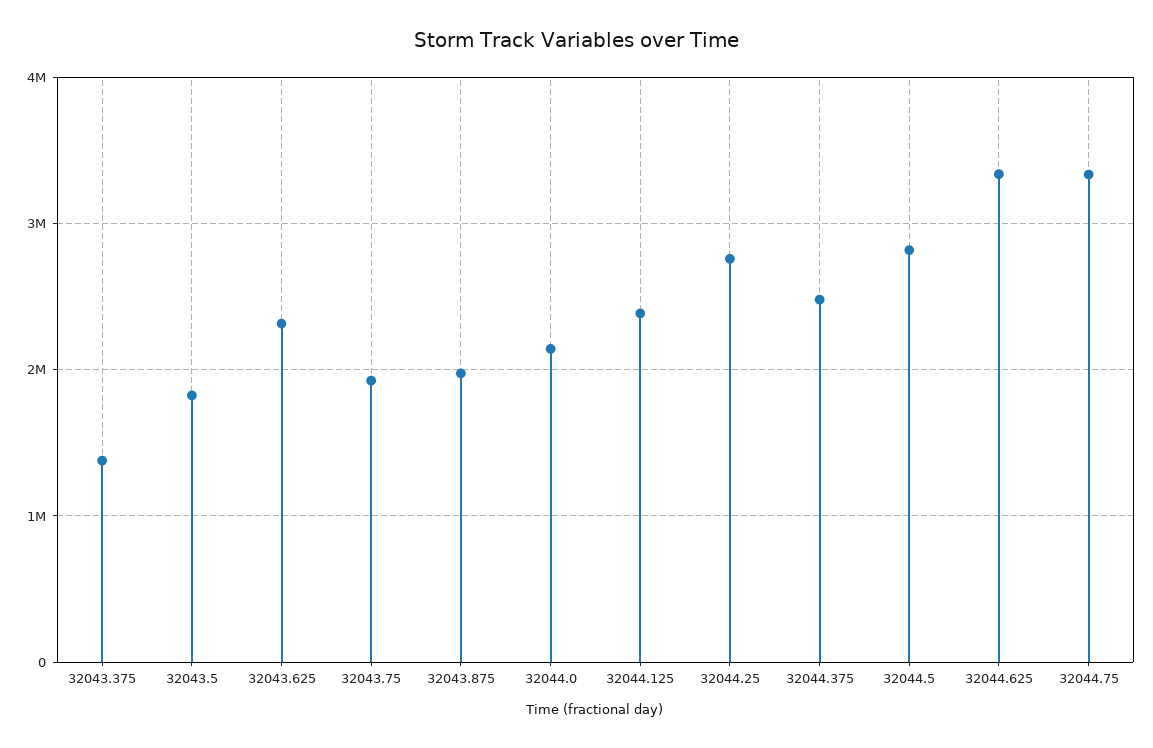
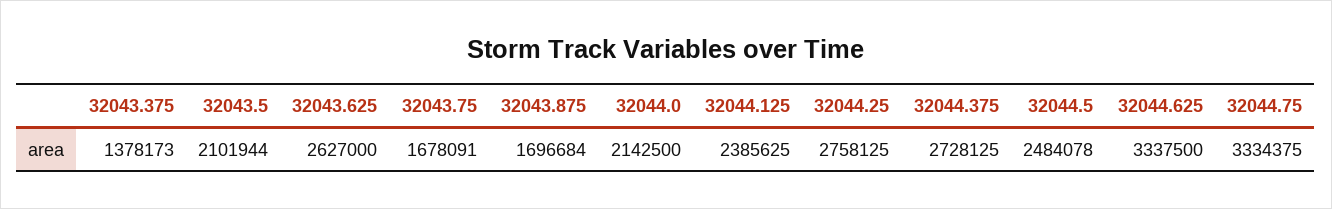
32043.5: 1800000 -> 2101944
32043.625: 2300000 -> 2627000
32043.75: 1900000 -> 1678091
32043.875: 2000000 -> 1696684
32044.375: 2500000 -> 2728125
32044.5: 2800000 -> 2484078

